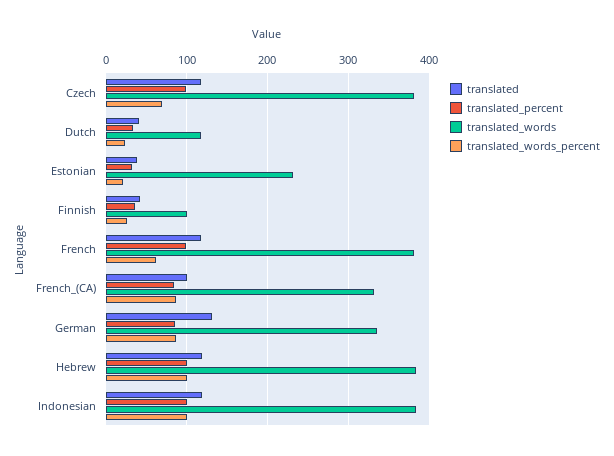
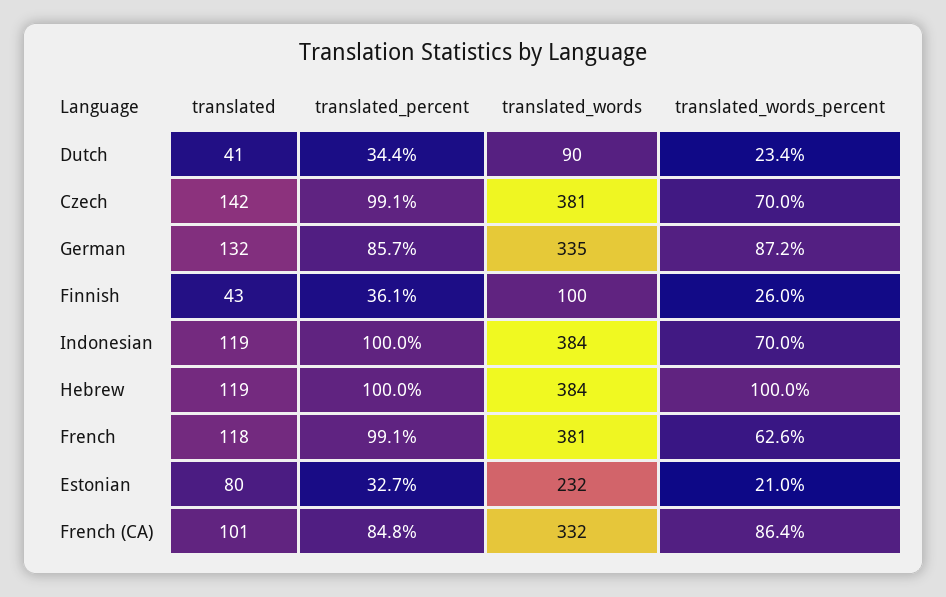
translated, Czech: 120 -> 142
translated_words, Dutch: 120 -> 90
translated, Estonian: 40 -> 80
translated_words_percent, Indonesian: 100 -> 70

